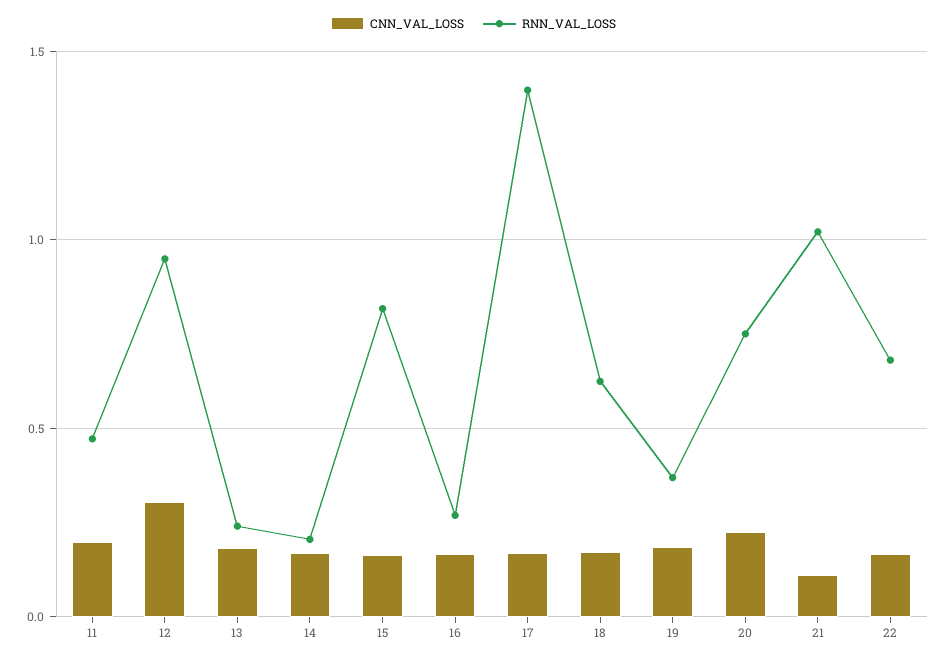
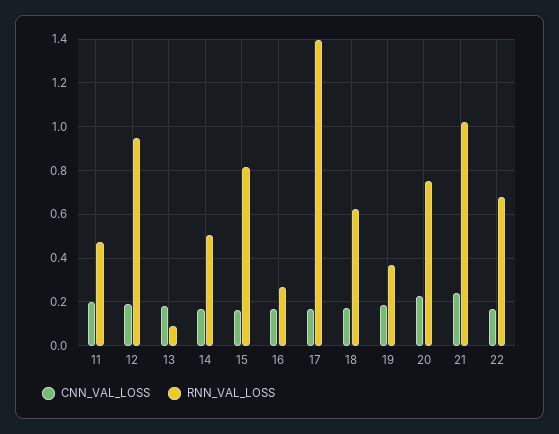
CNN_VAL_LOSS, 12: 0.3 -> 0.2
RNN_VAL_LOSS, 13: 0.25 -> 0.1
RNN_VAL_LOSS, 14: 0.2 -> 0.5
CNN_VAL_LOSS, 21: 0.1 -> 0.25

